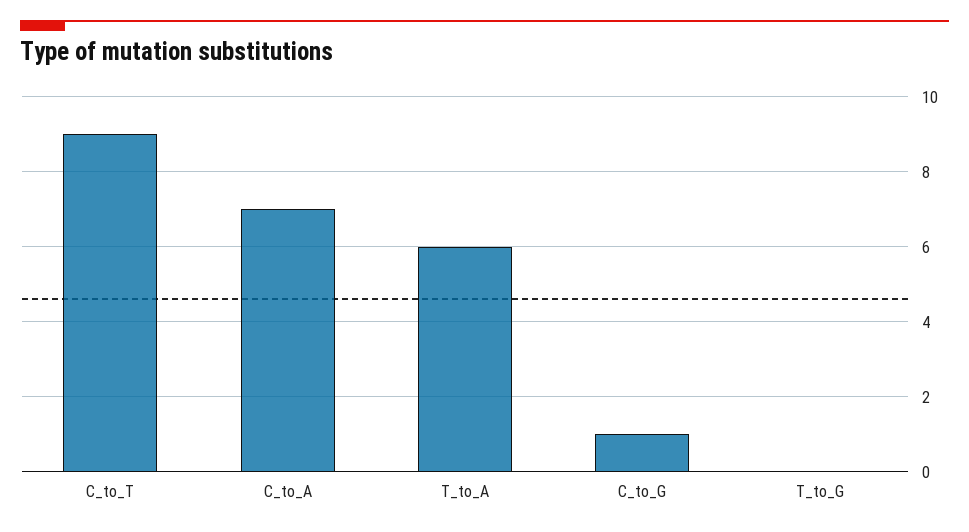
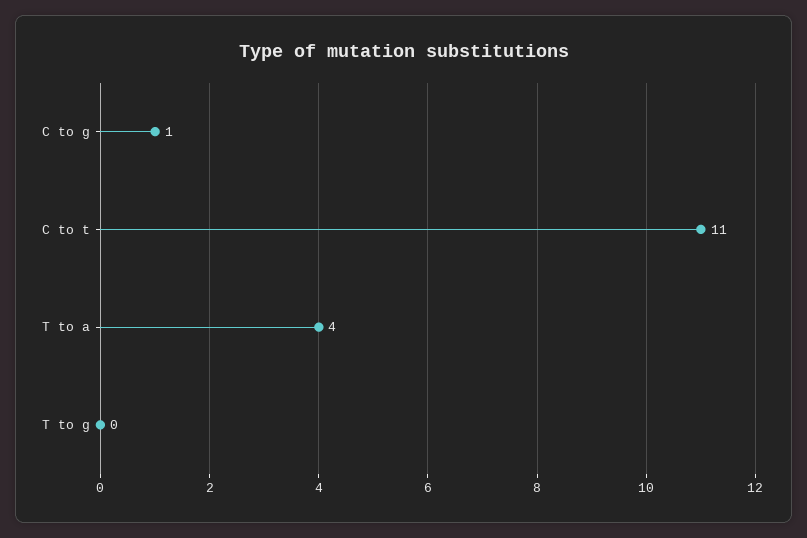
C_to_T: 9 -> 11
C_to_A: 7 -> none
T_to_A: 6 -> 4

